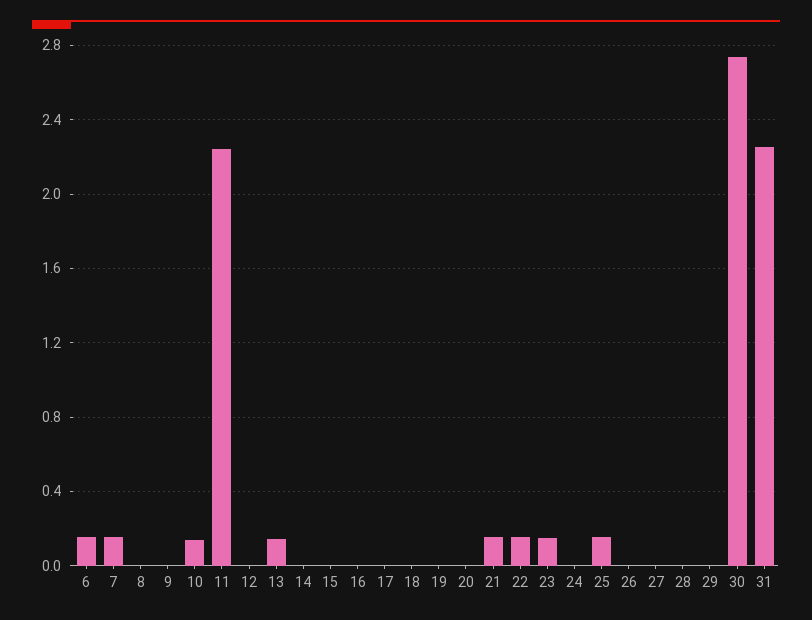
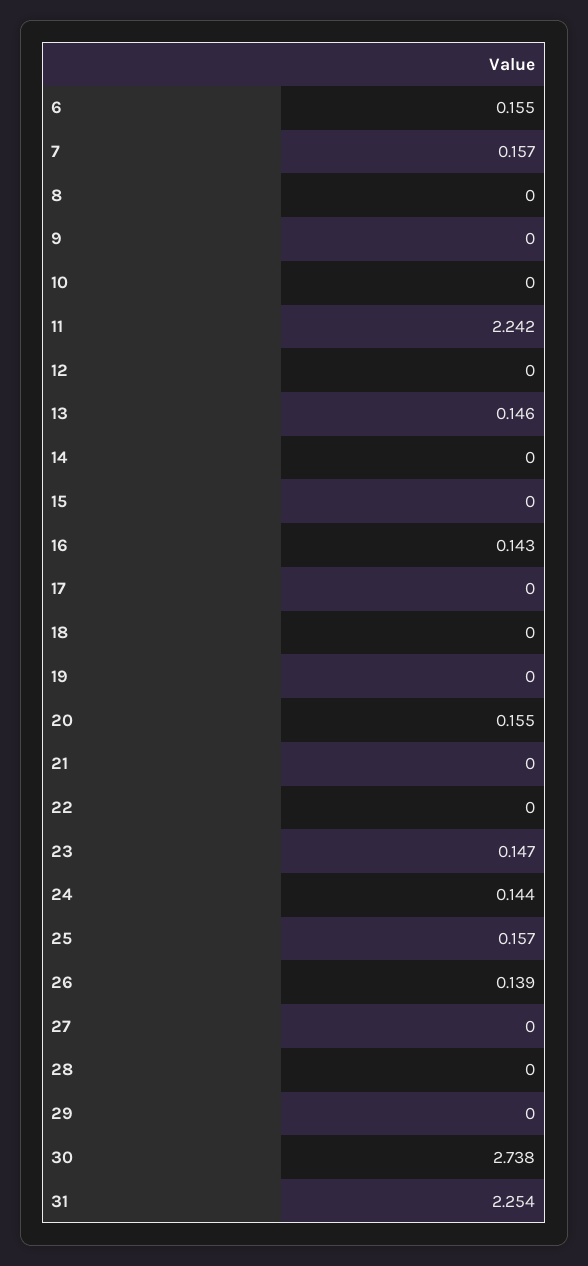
10: 0.15 -> 0
16: 0 -> 0.143
20: 0 -> 0.155
21: 0.15 -> 0
22: 0.15 -> 0
24: 0 -> 0.144
26: 0 -> 0.139

